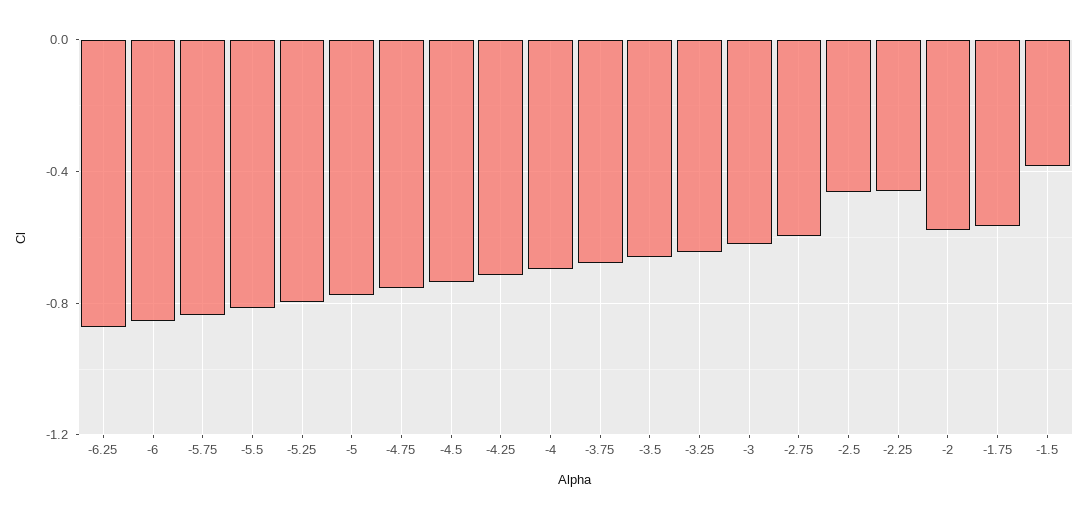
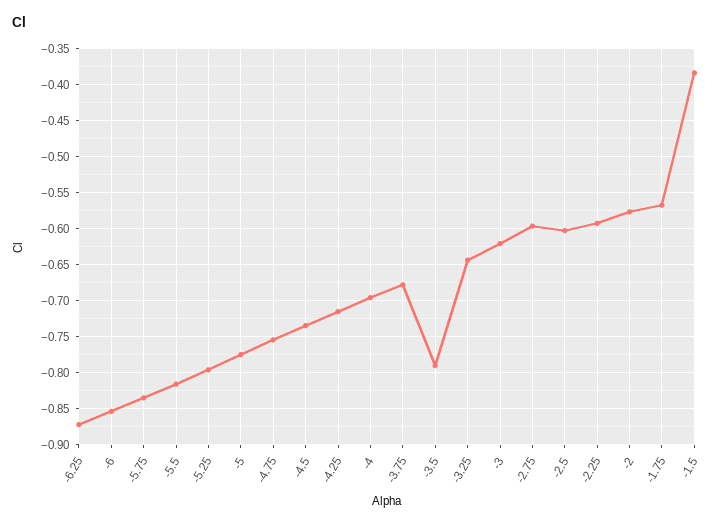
-3.5: -0.65 -> -0.79
-2.5: -0.45 -> -0.6
-2.25: -0.45 -> -0.59

